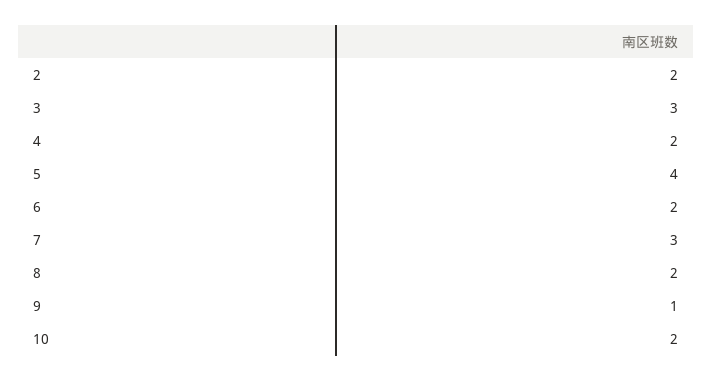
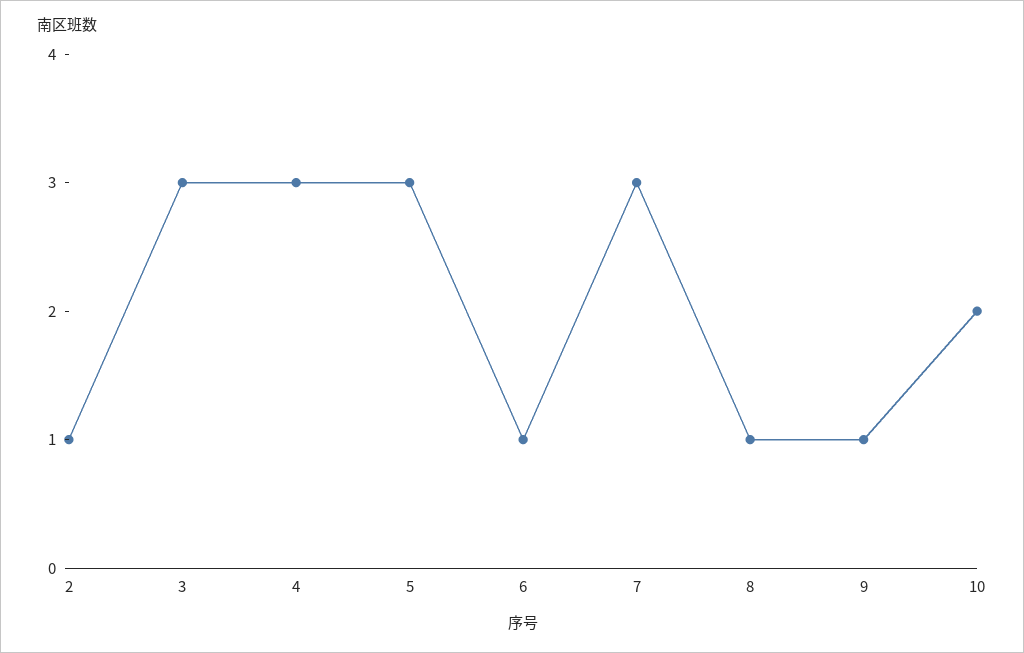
2: 2 -> 1
4: 2 -> 3
5: 4 -> 3
6: 2 -> 1
8: 2 -> 1

